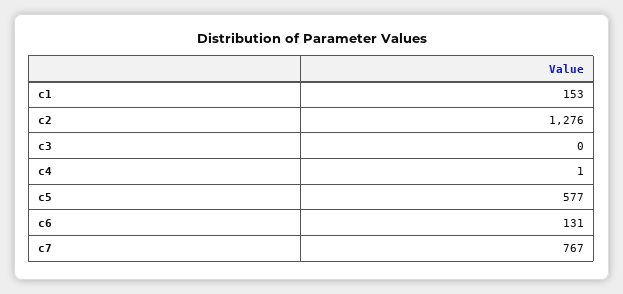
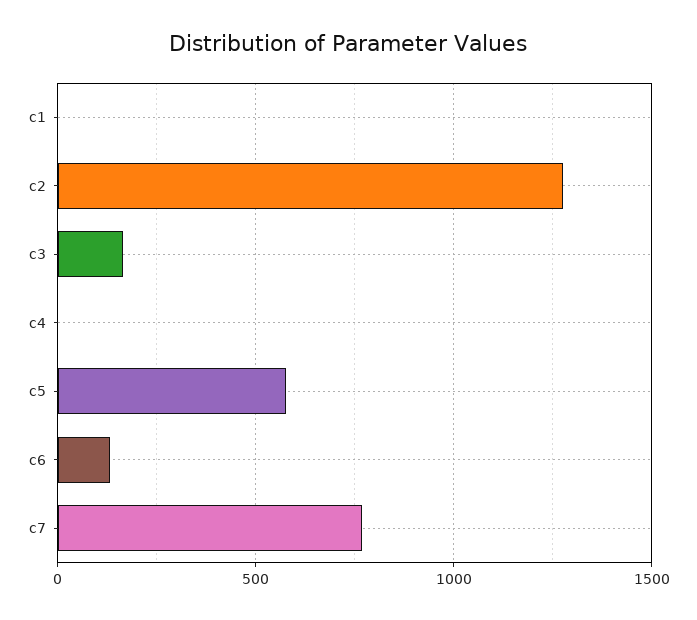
c1: 153 -> 0
c3: 0 -> 150

